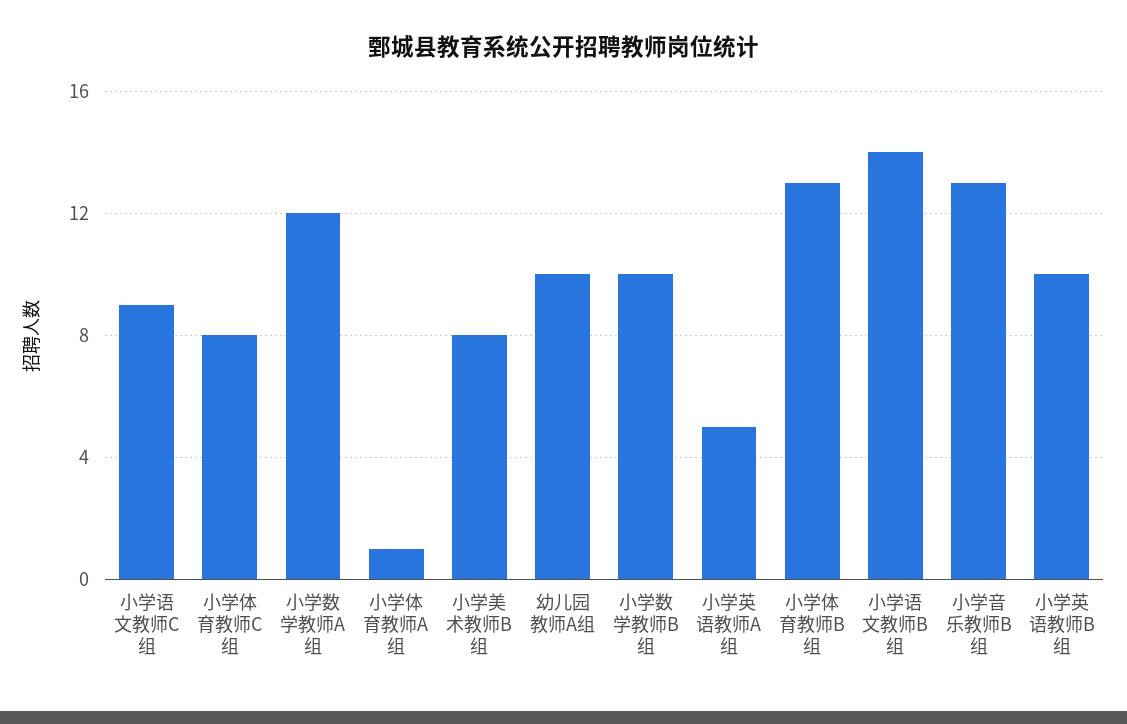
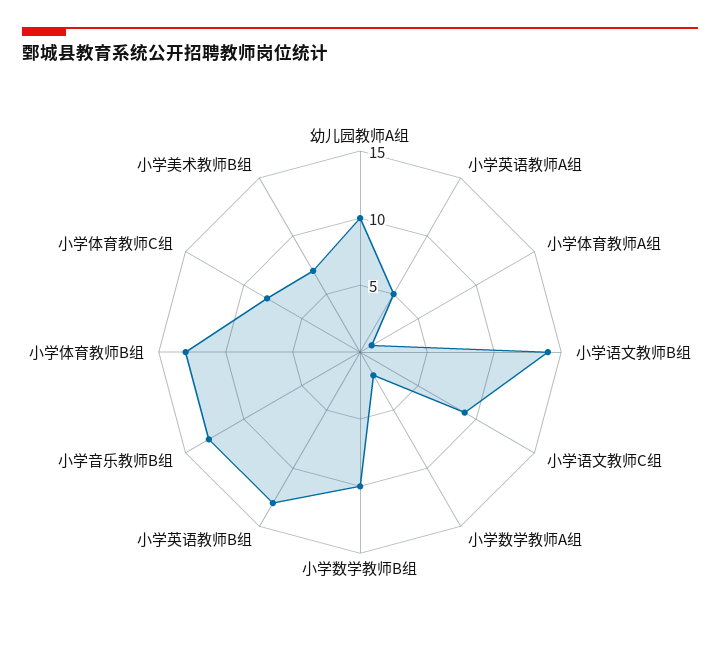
小学数学教师A组: 12 -> 2
小学美术教师B组: 8 -> 7
小学英语教师B组: 10 -> 13

